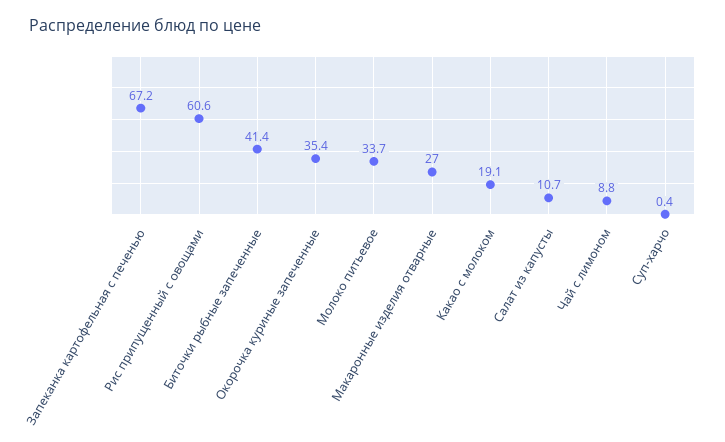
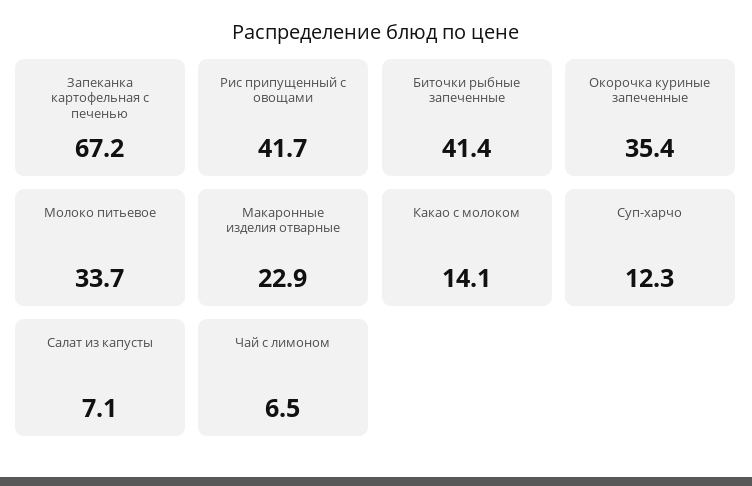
Рис припущенный с овощами: 60.6 -> 41.7
Макаронные изделия отварные: 27 -> 22.9
Какао с молоком: 19.1 -> 14.1
Салат из капусты: 10.7 -> 7.1
Чай с лимоном: 8.8 -> 6.5
Суп-харчо: 0.4 -> 12.3

